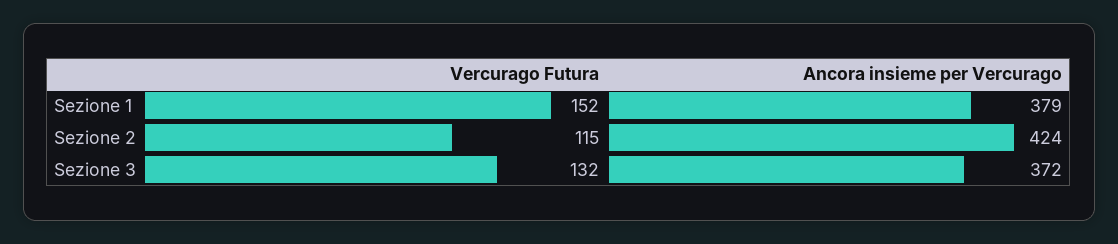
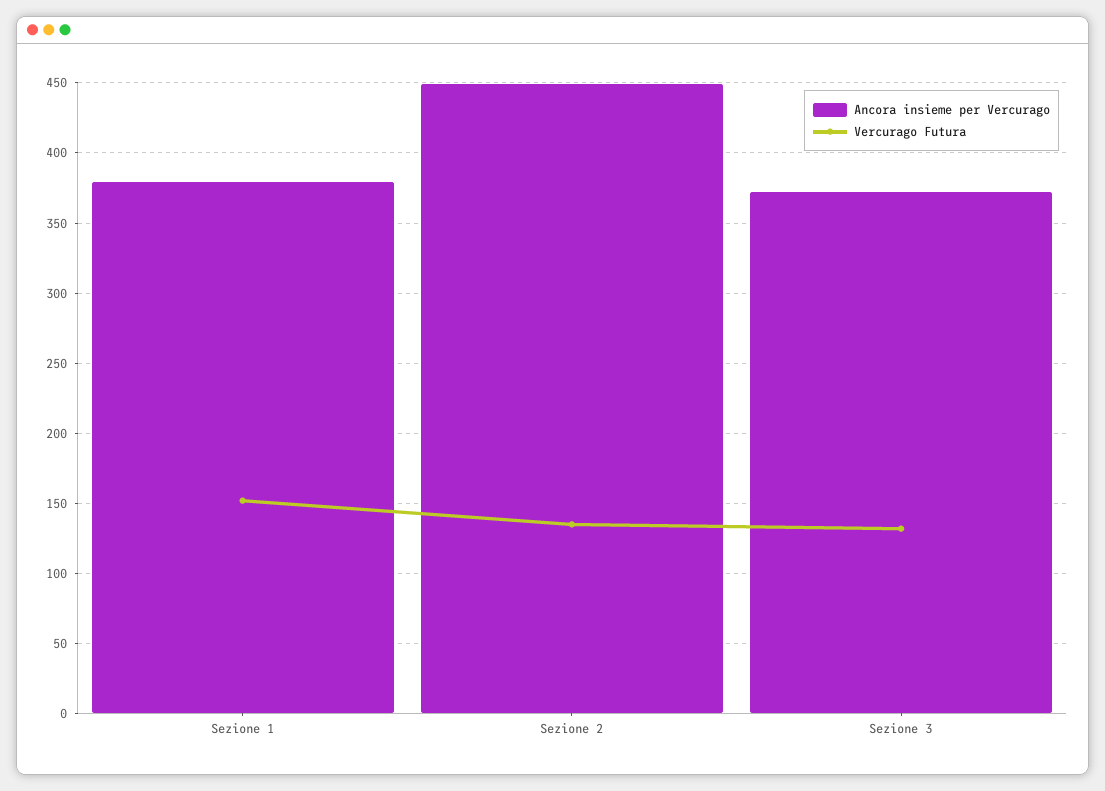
Vercurago Futura, Sezione 2: 115 -> 135
Ancora insieme per Vercurago, Sezione 2: 424 -> 450

